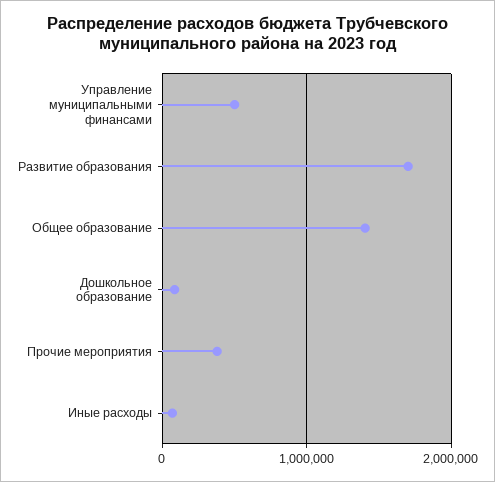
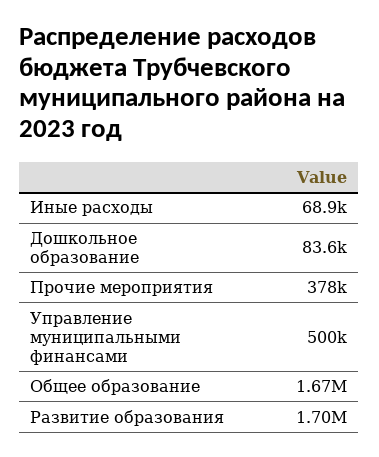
Общее образование: 1400000 -> 1670000

